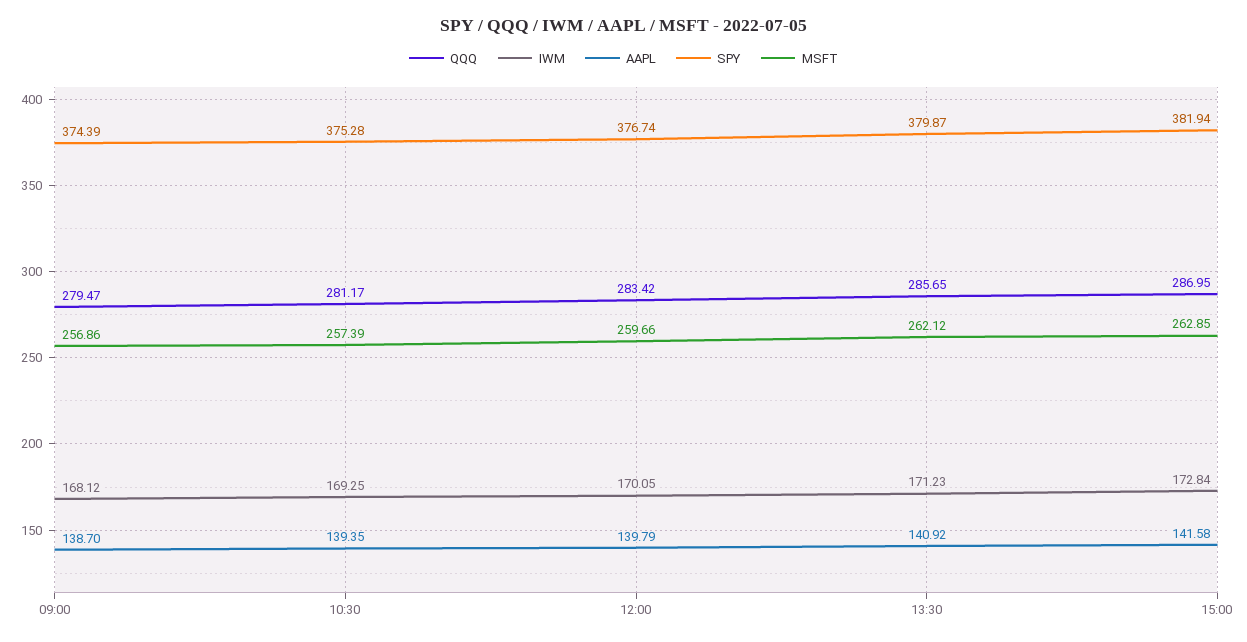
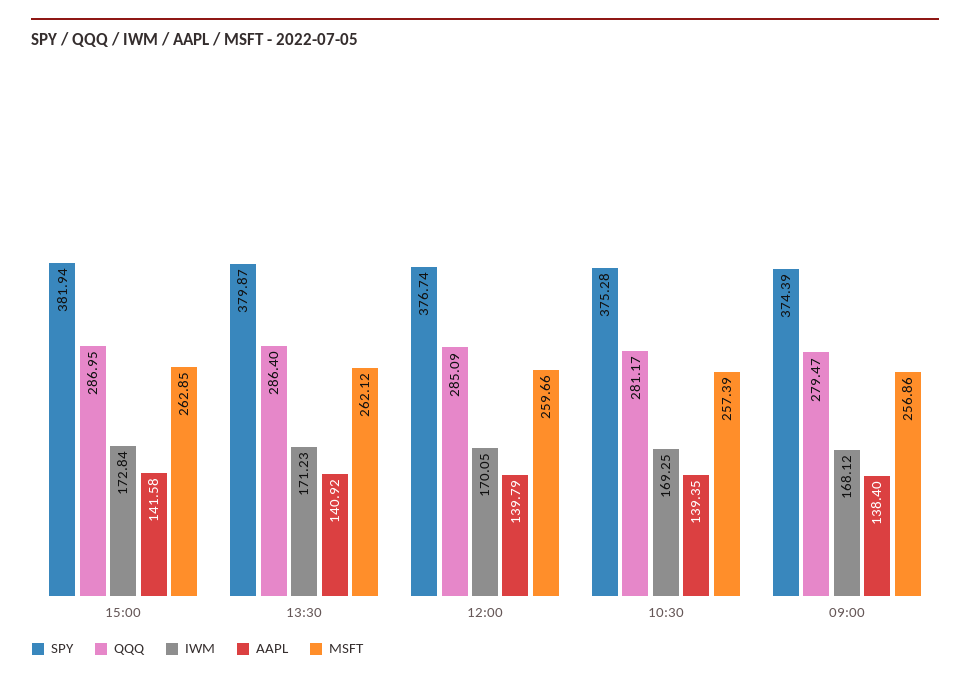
AAPL, 09:00: 138.7 -> 138.4
QQQ, 12:00: 283.42 -> 285.09
QQQ, 13:30: 285.65 -> 286.4

